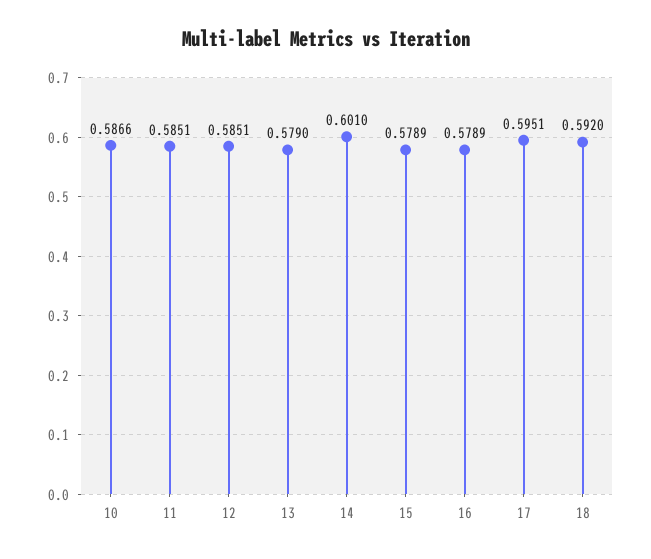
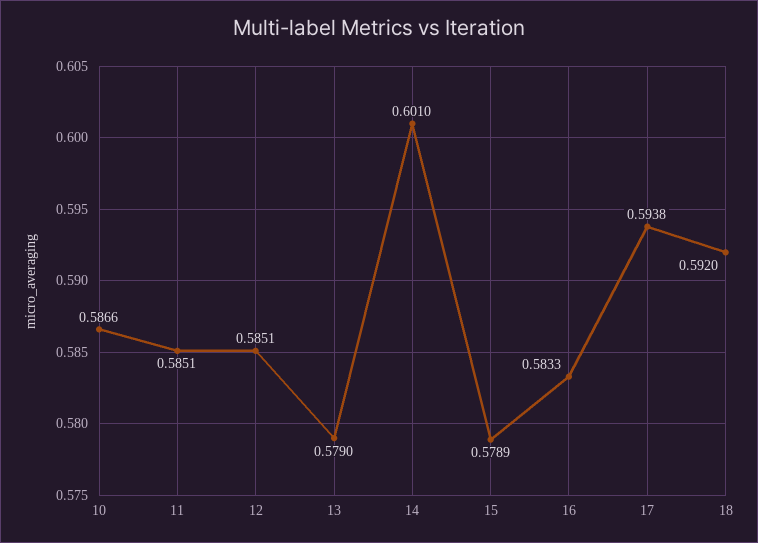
16: 0.5789 -> 0.5833
17: 0.5951 -> 0.5938

